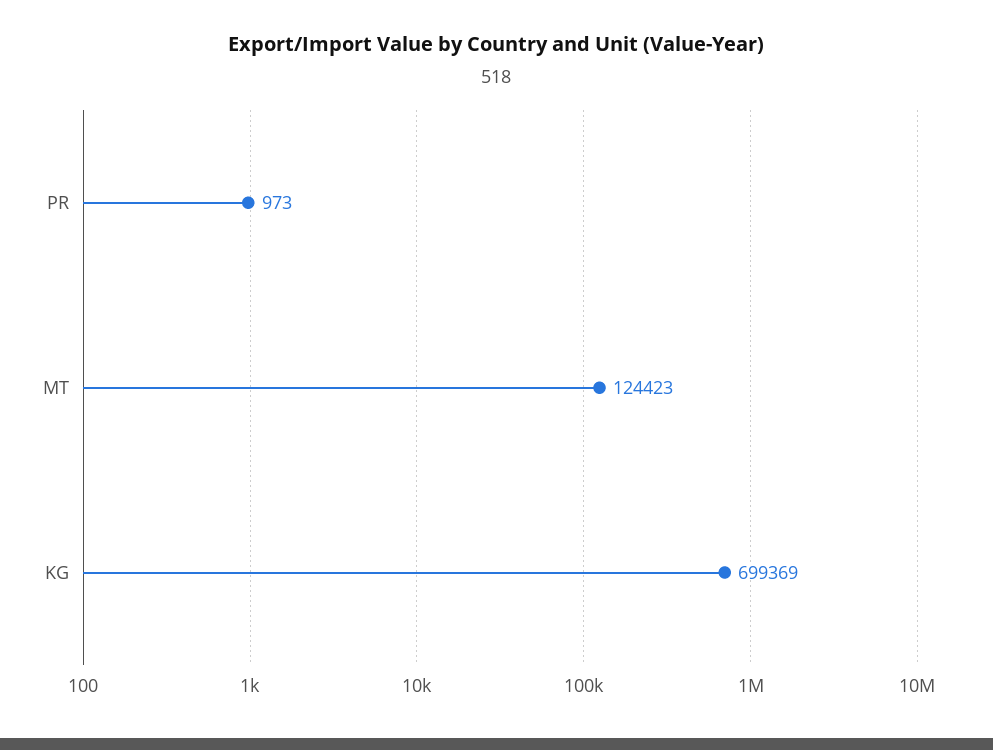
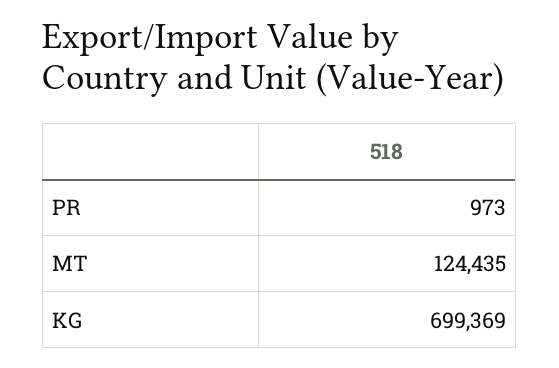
MT: 124423 -> 124435

